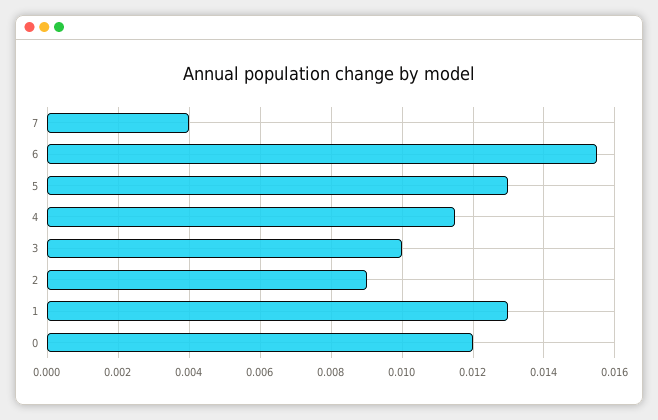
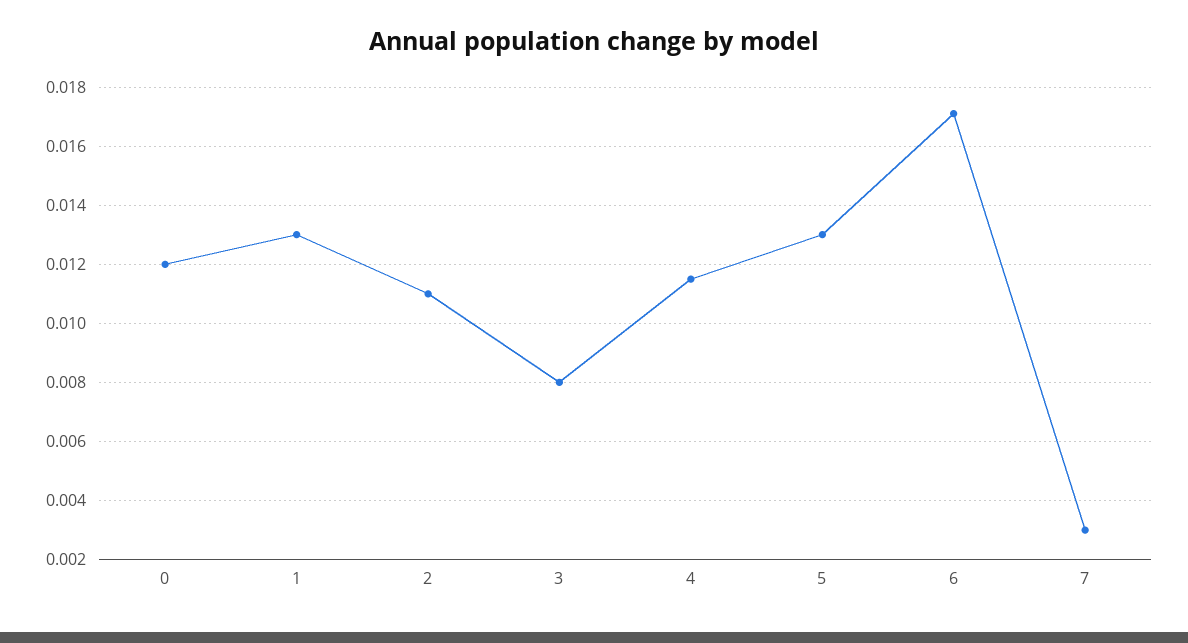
7: 0.004 -> 0.003
6: 0.0155 -> 0.017
3: 0.01 -> 0.008
2: 0.009 -> 0.011

